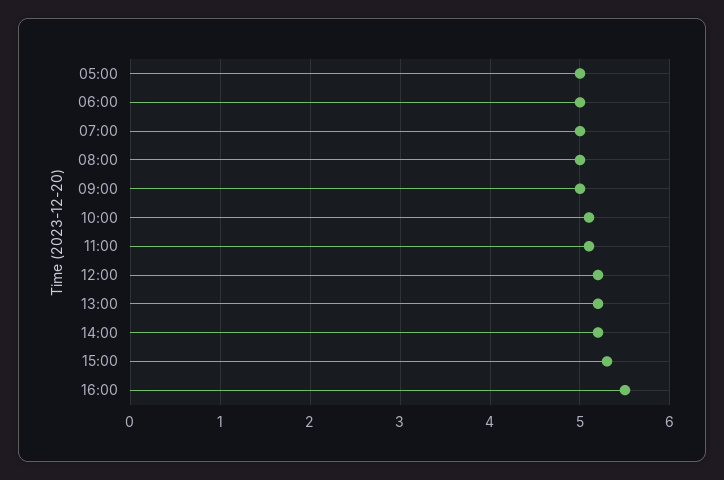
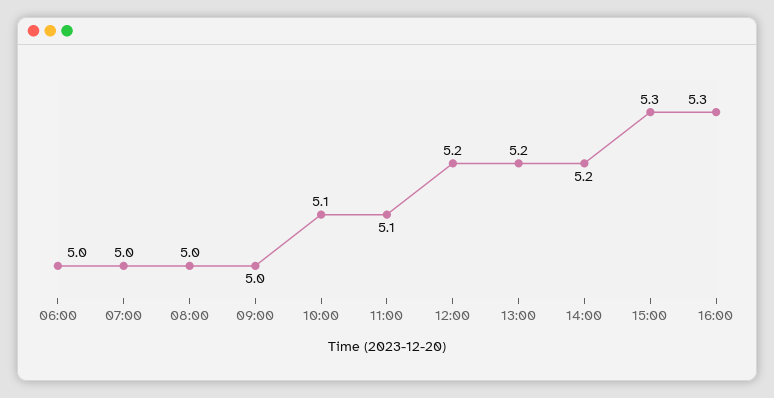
05:00: 5 -> none
16:00: 5.5 -> 5.3

